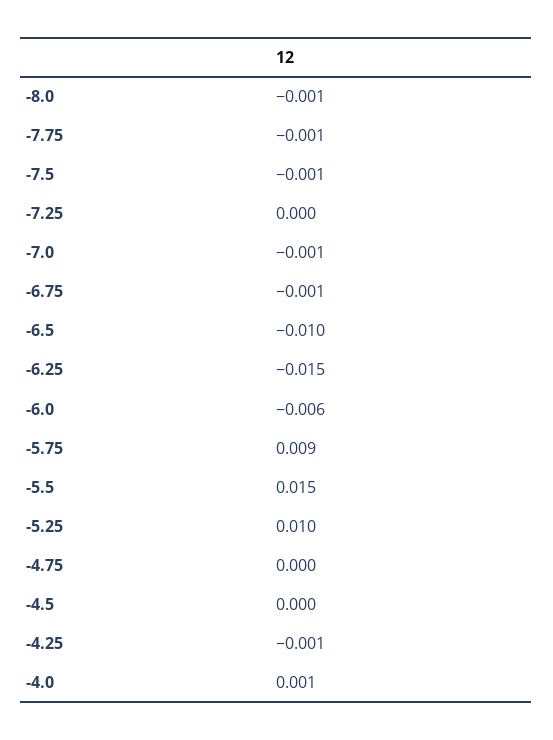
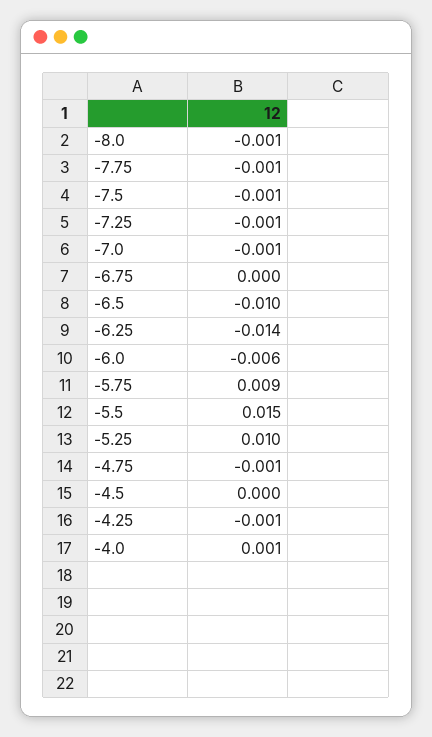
-7.25: 0 -> -0.001
-6.75: -0.001 -> 0
-6.25: -0.015 -> -0.014
-4.75: 0 -> -0.001

